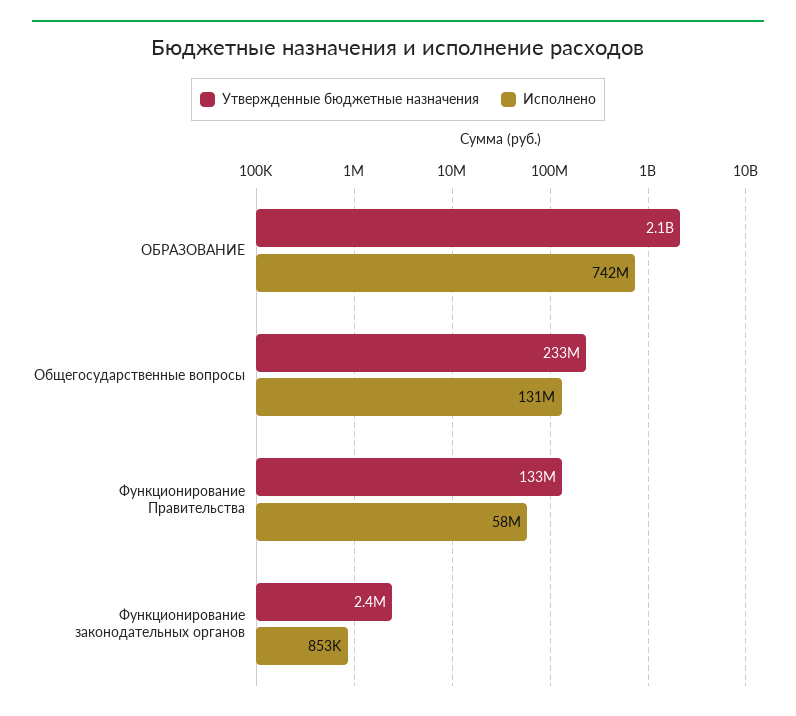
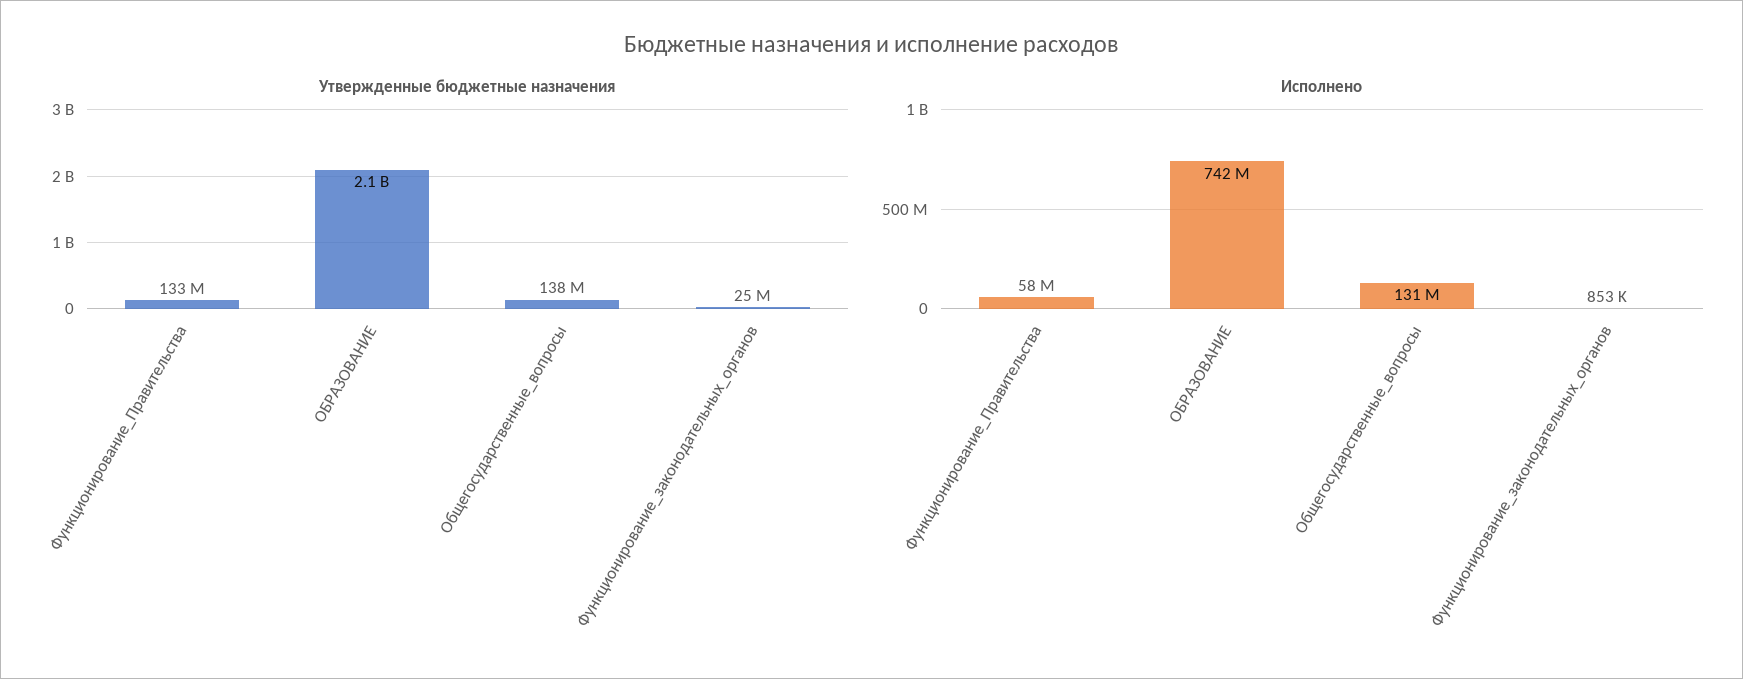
Утвержденные бюджетные назначения, Общегосударственные вопросы: 233000000 -> 138000000
Утвержденные бюджетные назначения, Функционирование законодательных органов: 2400000 -> 25000000

